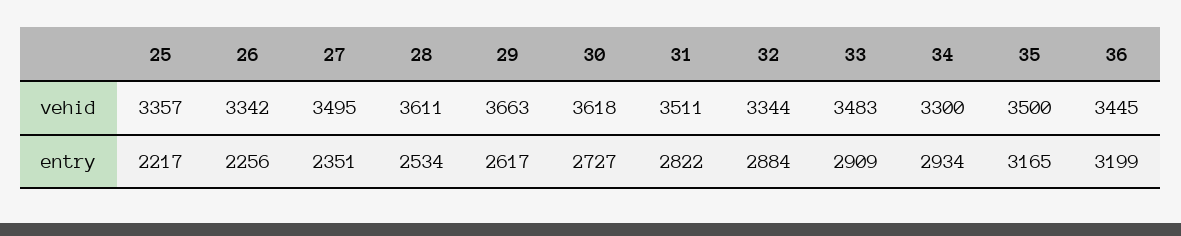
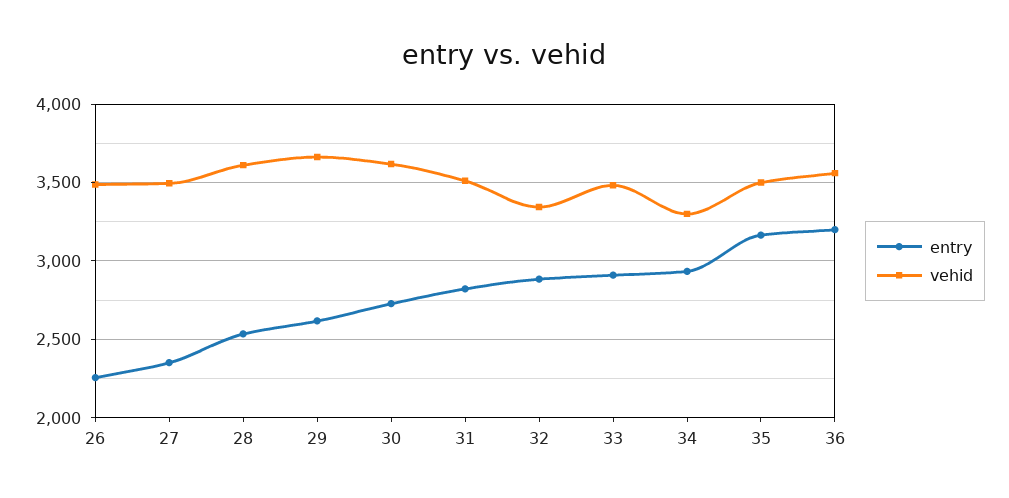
vehid, 25: 3357 -> none
vehid, 26: 3342 -> 3500
vehid, 36: 3445 -> 3550
entry, 25: 2217 -> none

